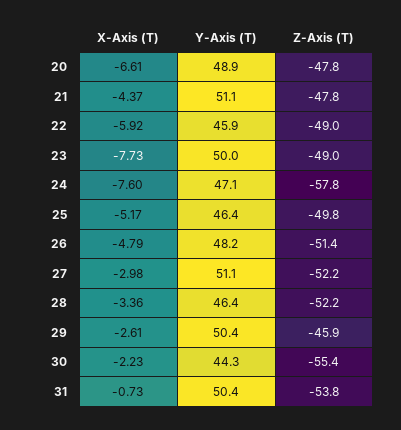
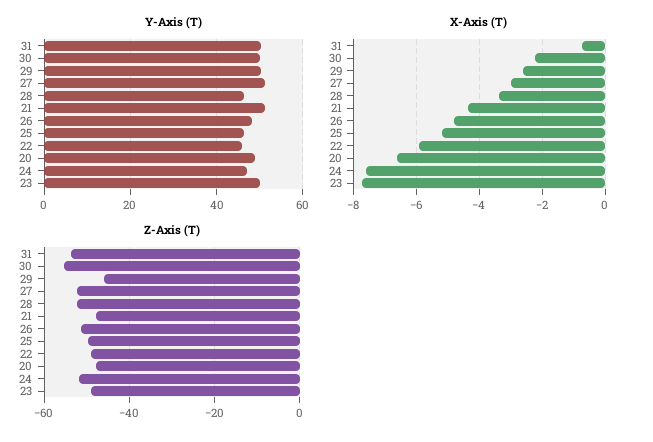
Z-Axis (T), 24: -57.8 -> -52
Y-Axis (T), 30: 44.3 -> 50

